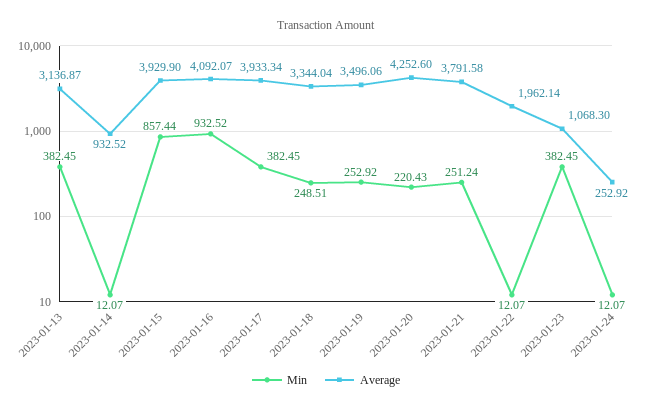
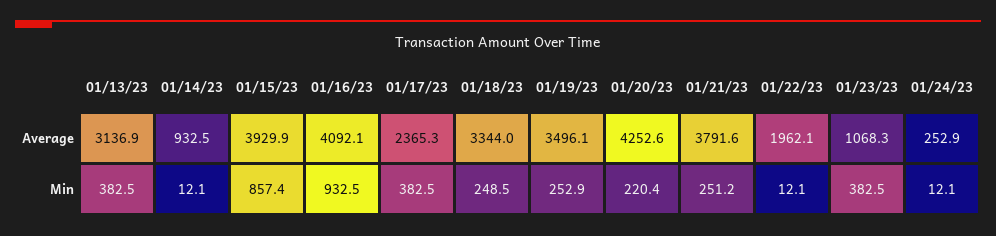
Average, 2023-01-17: 3933.34 -> 2365.3

